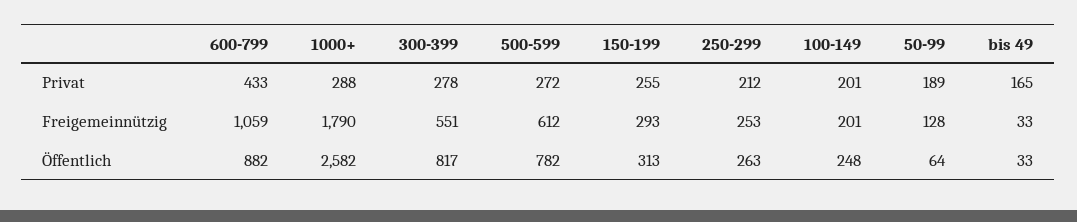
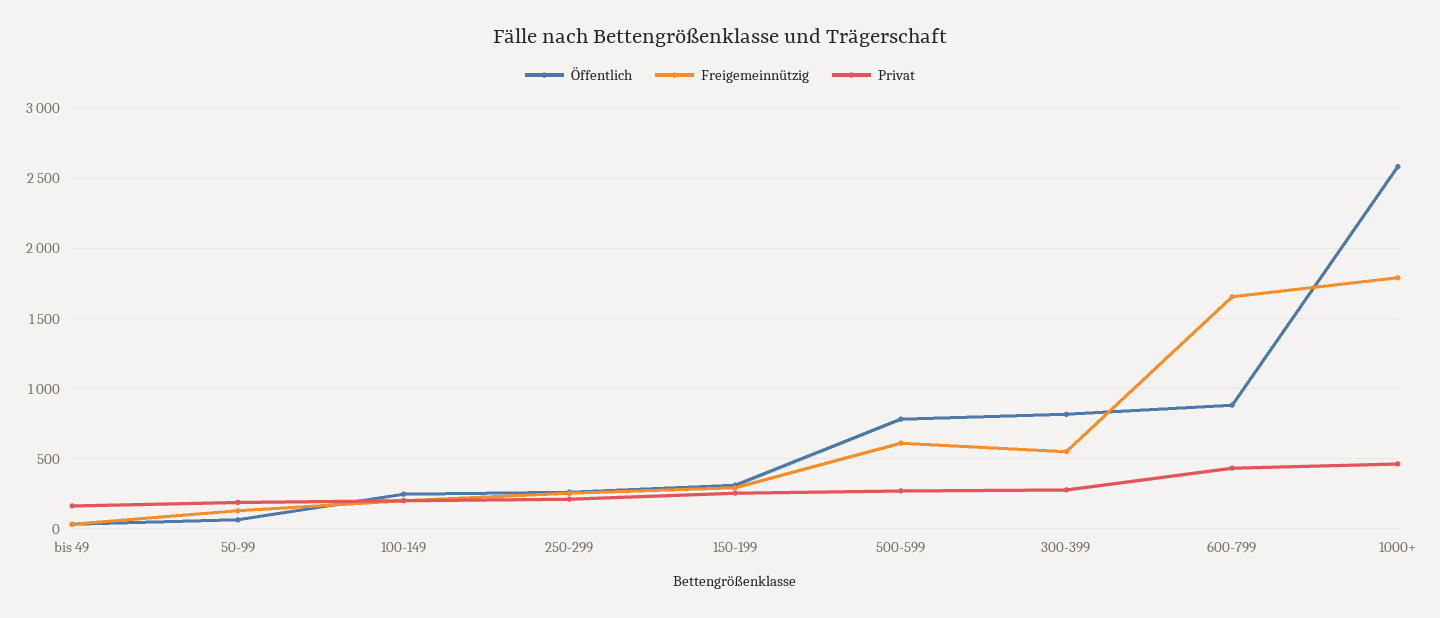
Privat, 1000+: 288 -> 450
Freigemeinnützig, 600-799: 1059 -> 1650

